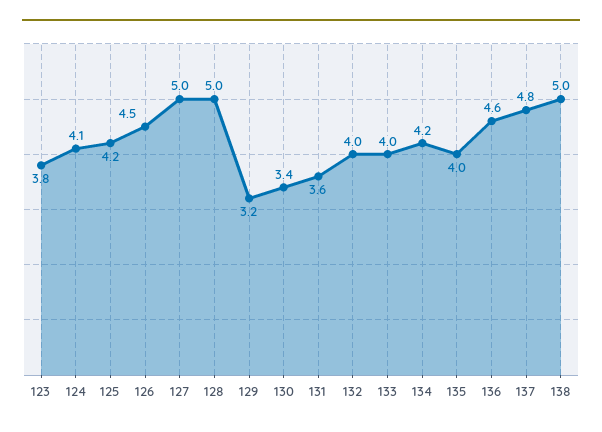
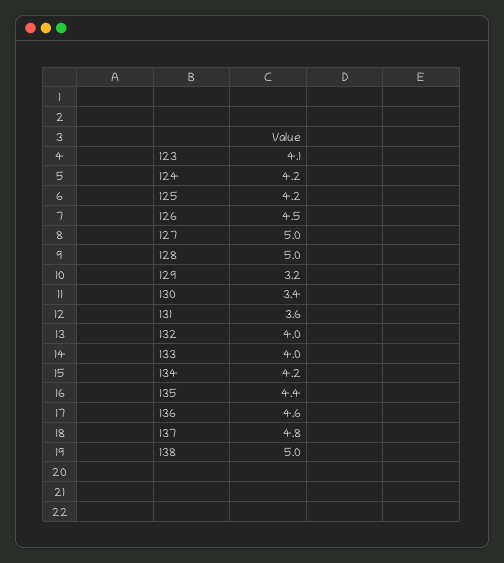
123: 3.8 -> 4.1
124: 4.1 -> 4.2
135: 4 -> 4.4

